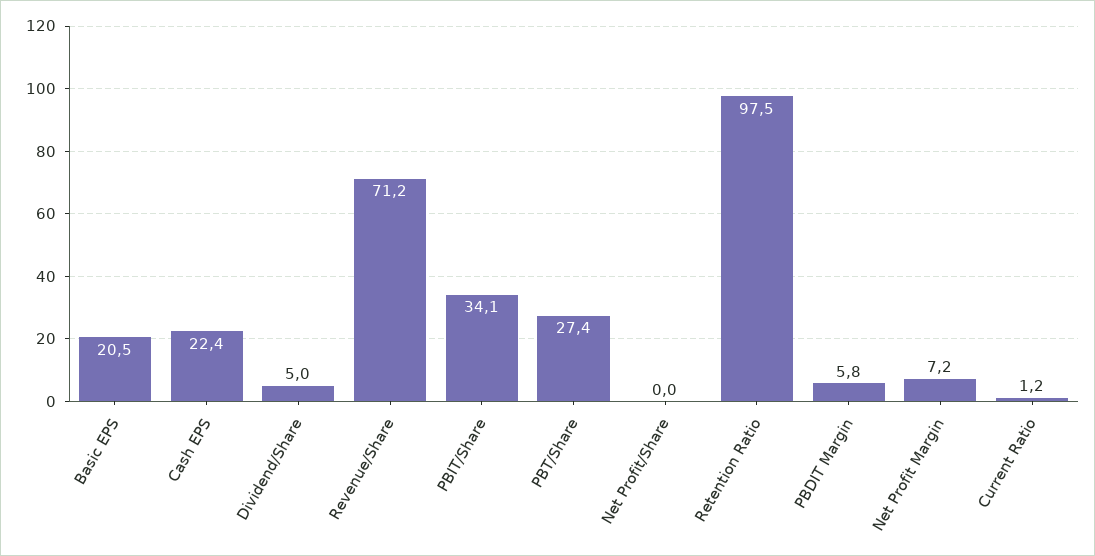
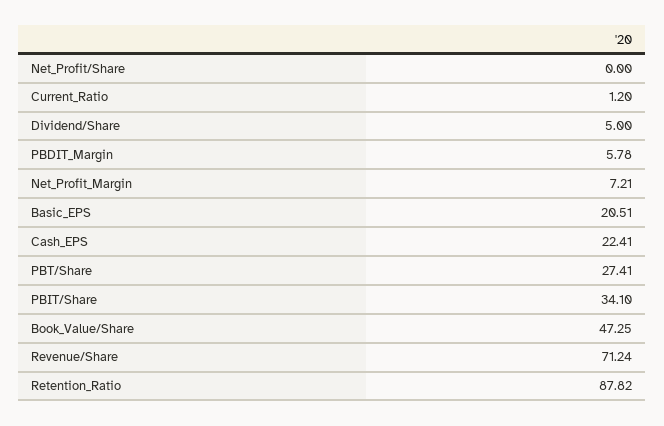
Retention Ratio: 97.5 -> 87.82
Book_Value/Share: none -> 47.25

